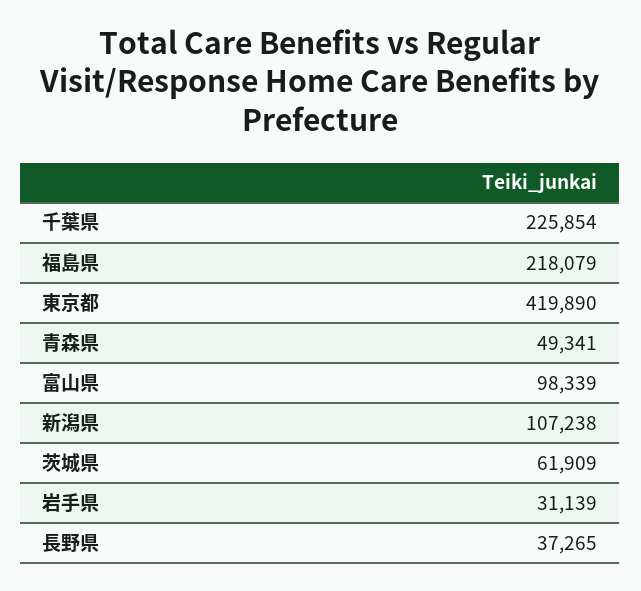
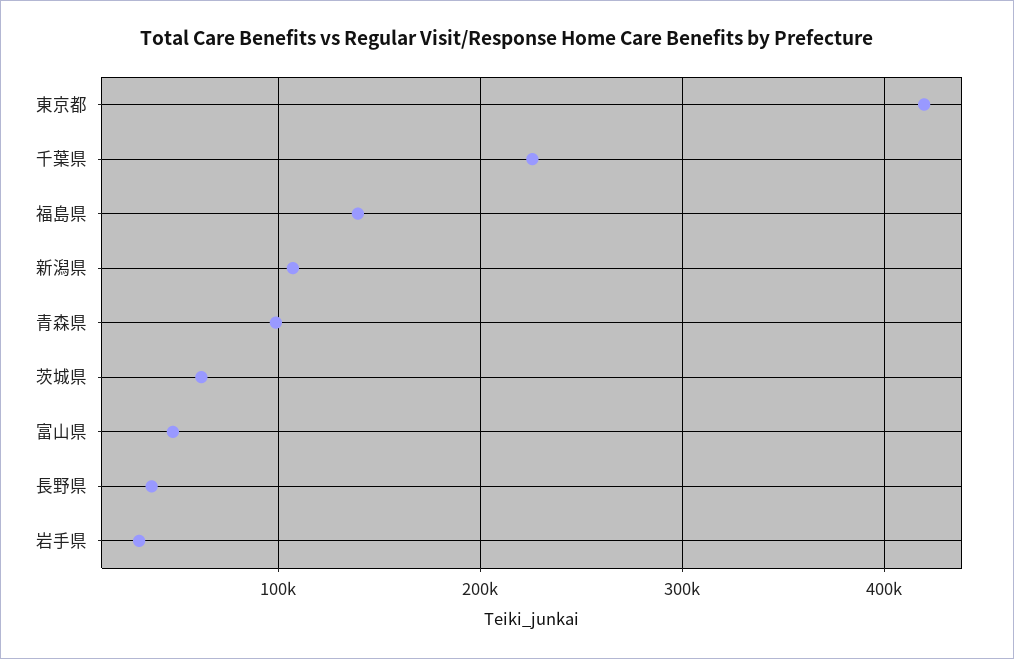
福島県: 218079 -> 140000
青森県: 49341 -> 100000
富山県: 98339 -> 50000

